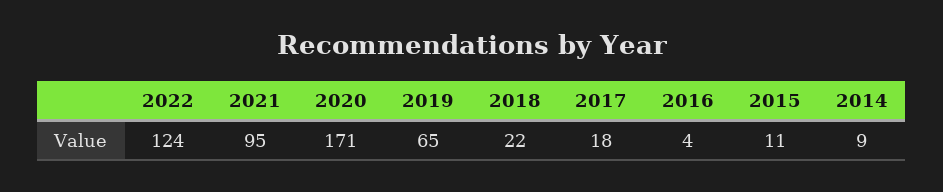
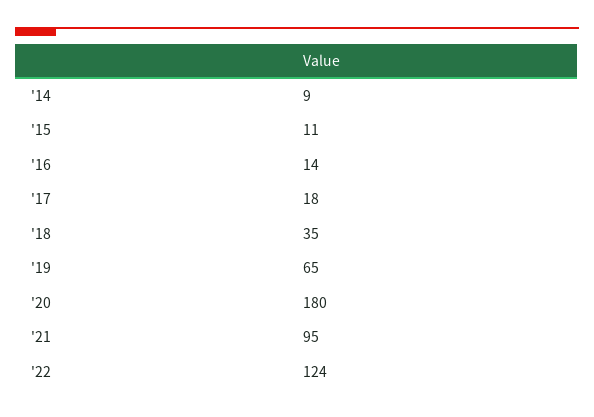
2020: 171 -> 180
2018: 22 -> 35
2016: 4 -> 14

